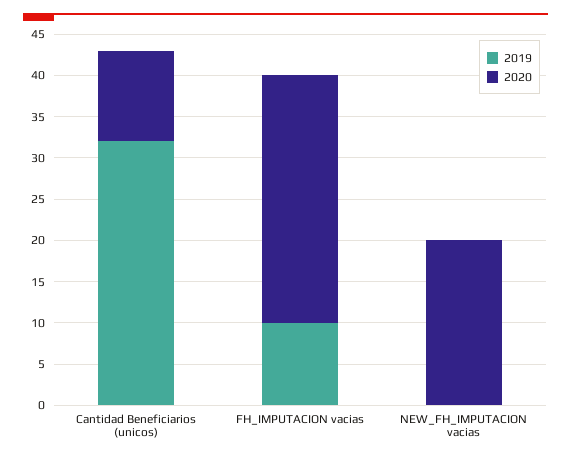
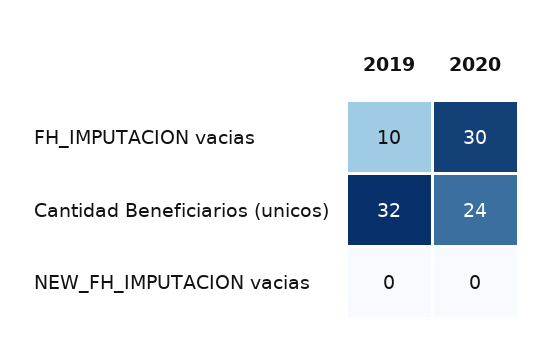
2020, Cantidad Beneficiarios (unicos): 11 -> 24
2020, NEW_FH_IMPUTACION vacias: 20 -> 0

